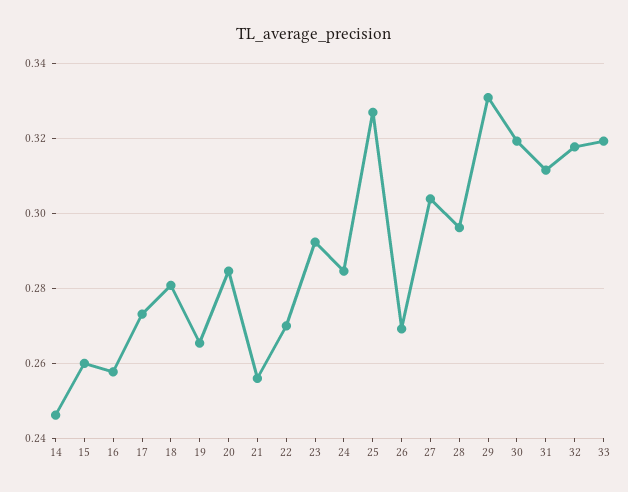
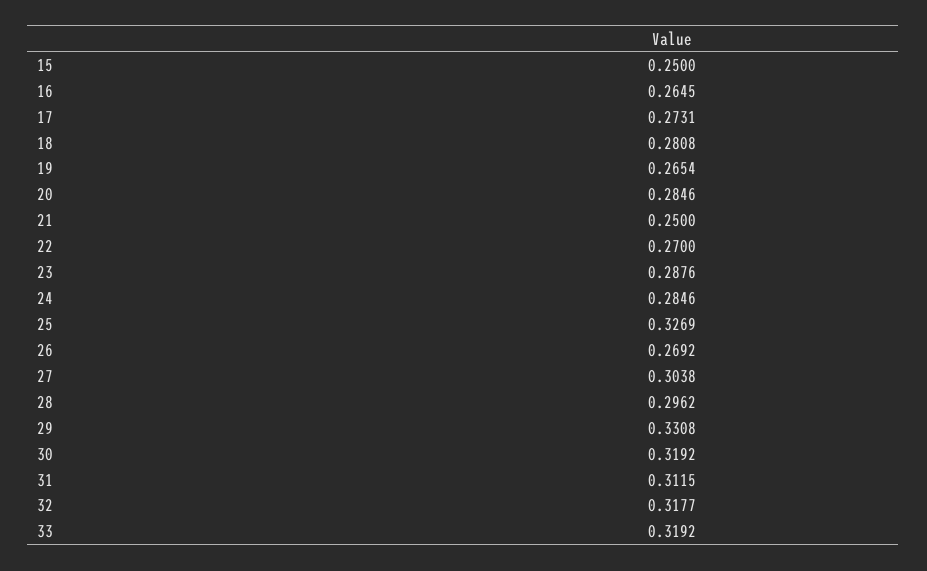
14: 0.246 -> none
15: 0.26 -> 0.25
16: 0.258 -> 0.2645
21: 0.256 -> 0.25
23: 0.292 -> 0.2876

